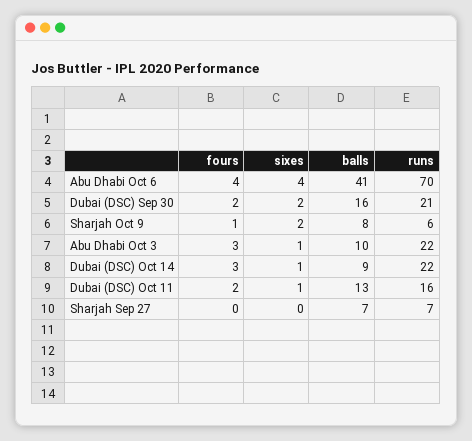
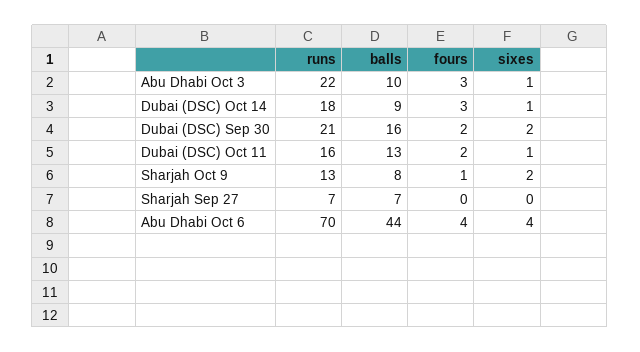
balls, Abu Dhabi Oct 6: 41 -> 44
runs, Sharjah Oct 9: 6 -> 13
runs, Dubai (DSC) Oct 14: 22 -> 18

